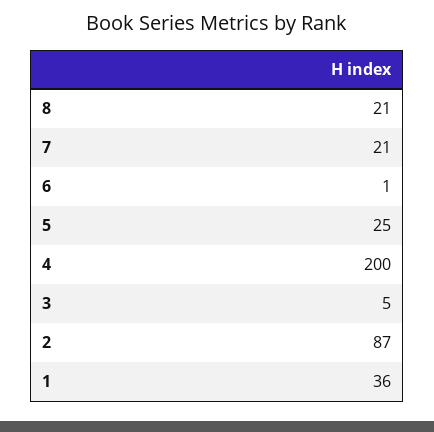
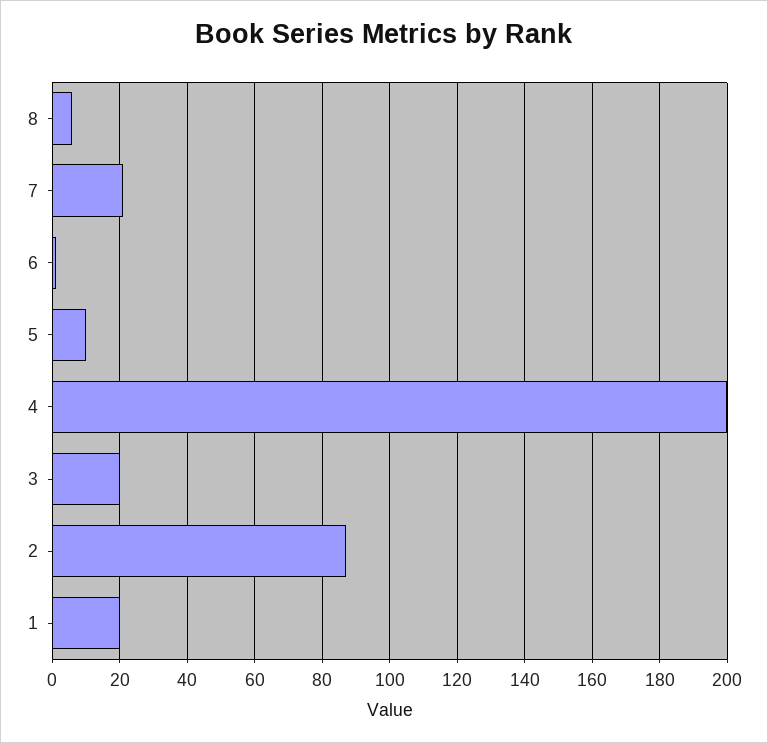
8: 21 -> 5
5: 25 -> 10
3: 5 -> 20
1: 36 -> 20

